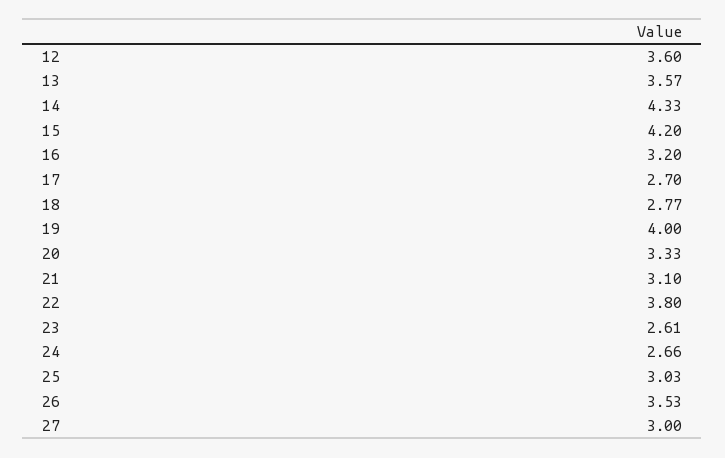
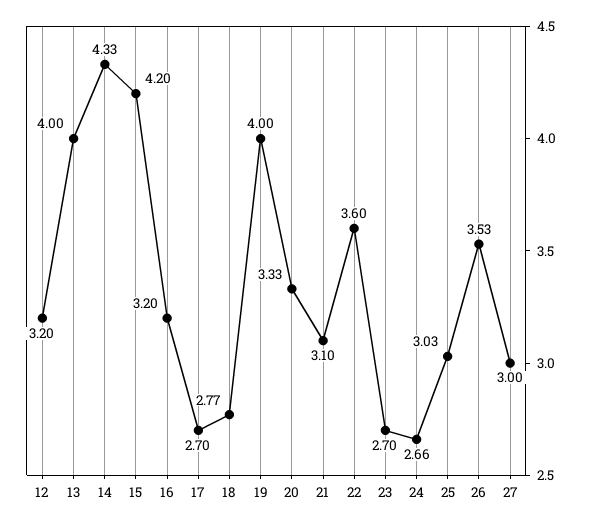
12: 3.6 -> 3.2
13: 3.57 -> 4
22: 3.8 -> 3.6
23: 2.61 -> 2.7

